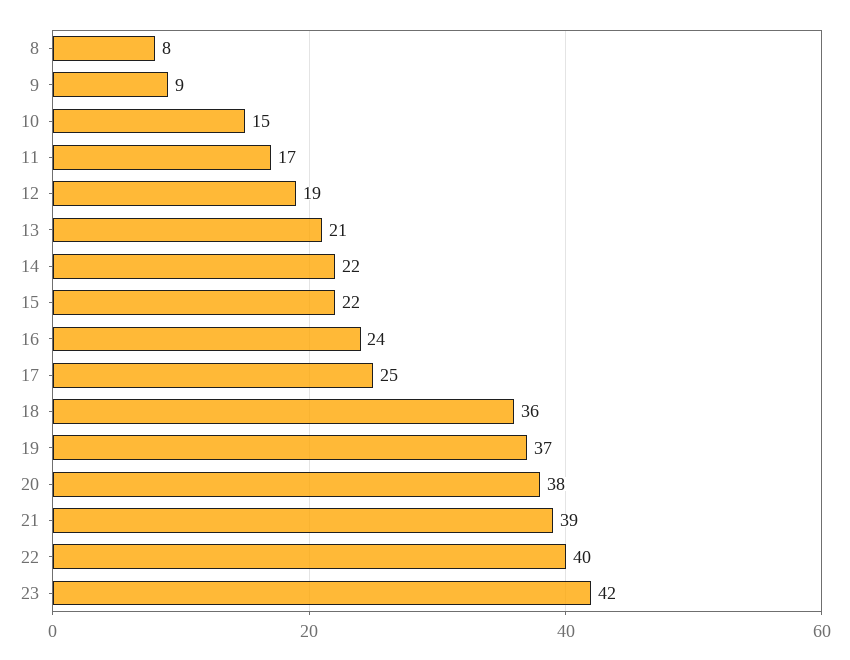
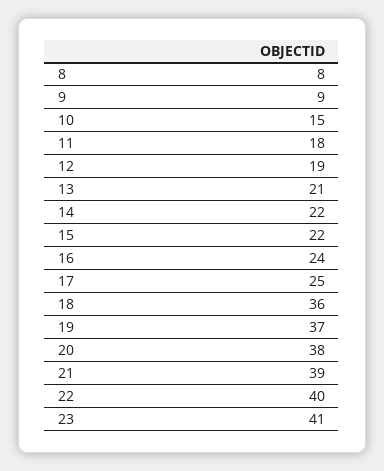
11: 17 -> 18
23: 42 -> 41

